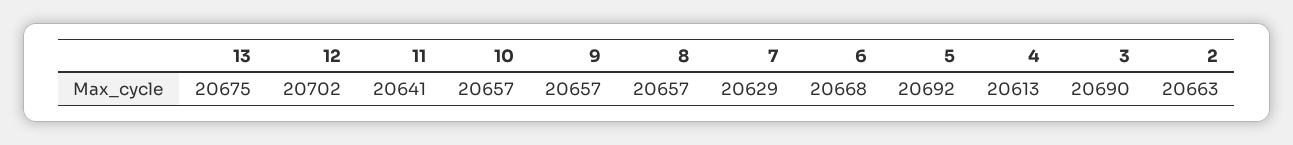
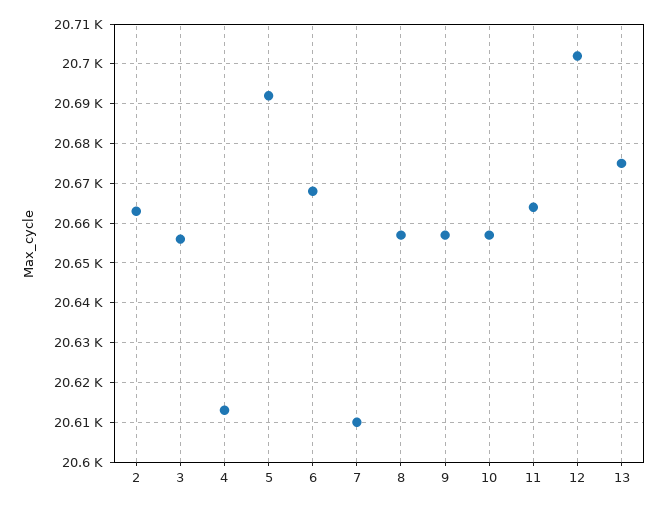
11: 20641 -> 20665
7: 20629 -> 20610
3: 20690 -> 20655

